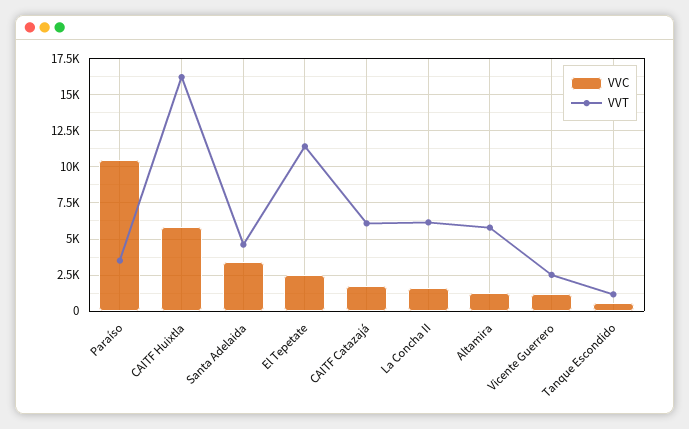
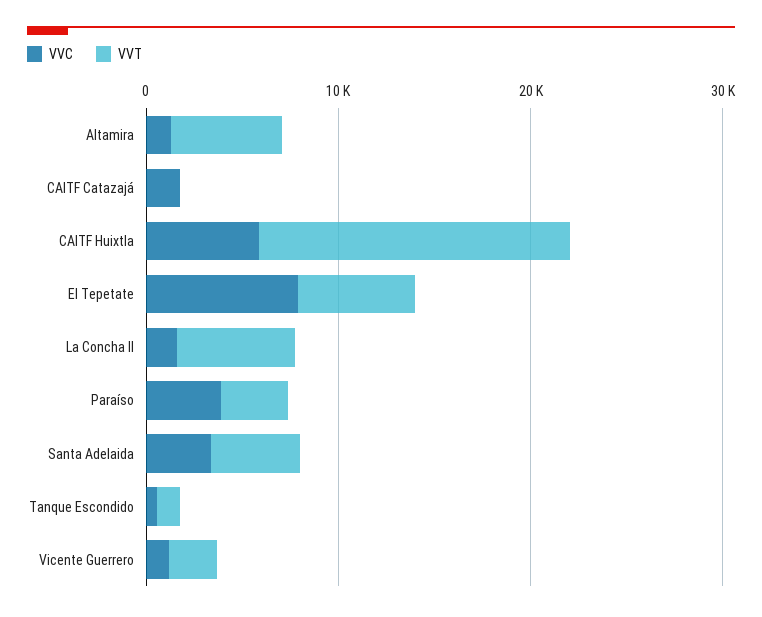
VVC, Paraíso: 10500 -> 4000
VVC, El Tepetate: 2500 -> 8000
VVT, El Tepetate: 11500 -> 6000
VVT, CAITF Catazajá: 6000 -> 0

